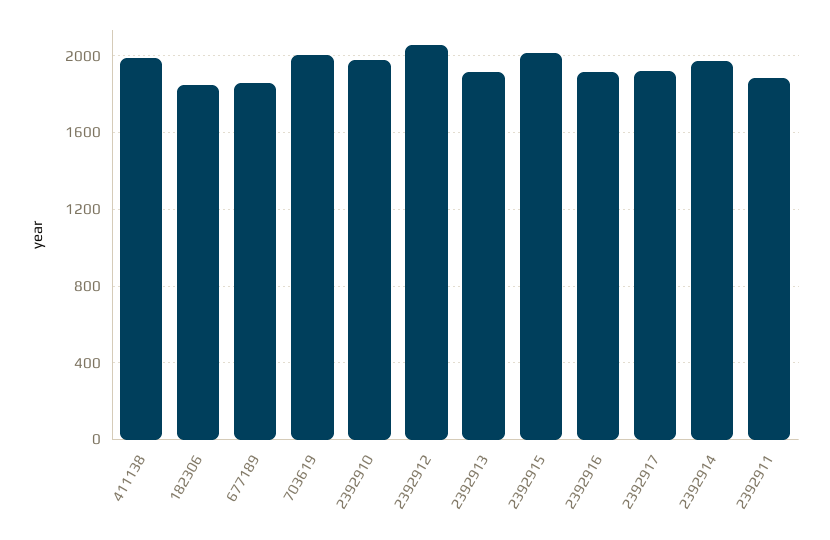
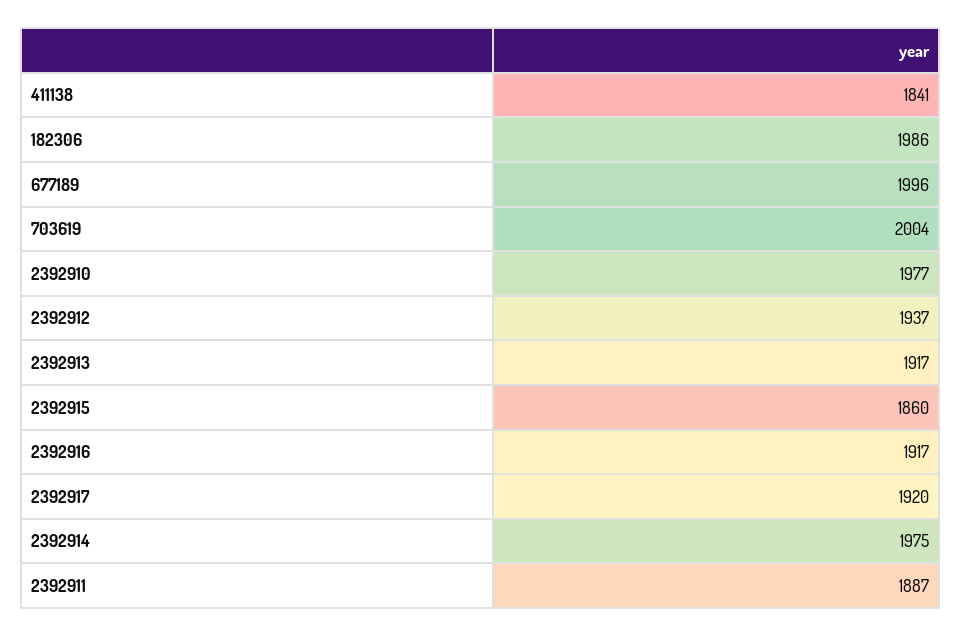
411138: 2000 -> 1841
182306: 1850 -> 1986
677189: 1850 -> 1996
2392912: 2050 -> 1937
2392915: 2000 -> 1860

